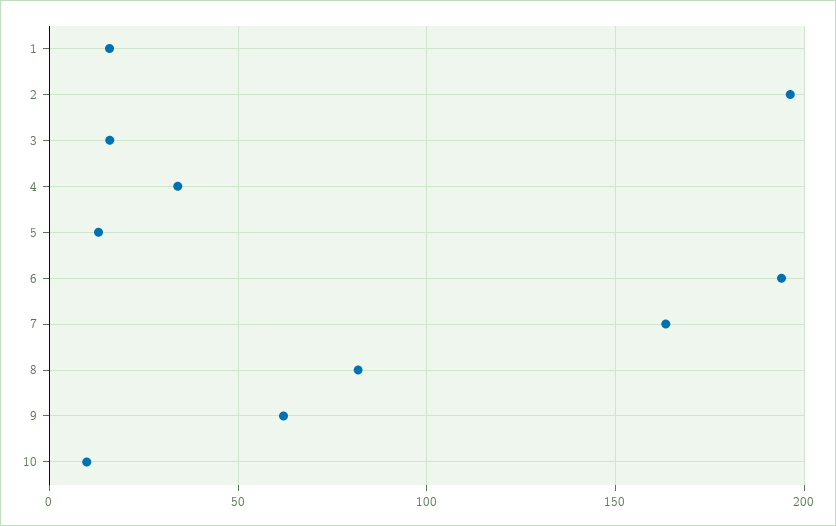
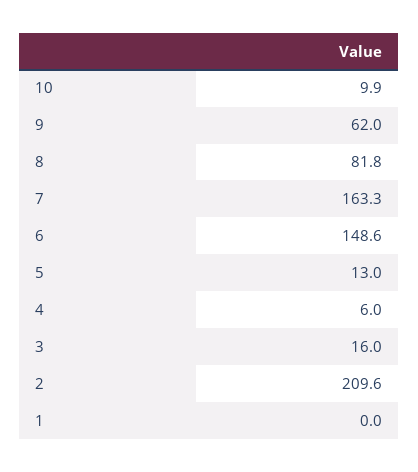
1: 15 -> 0
2: 195 -> 209.6
4: 35 -> 6
6: 195 -> 148.6

